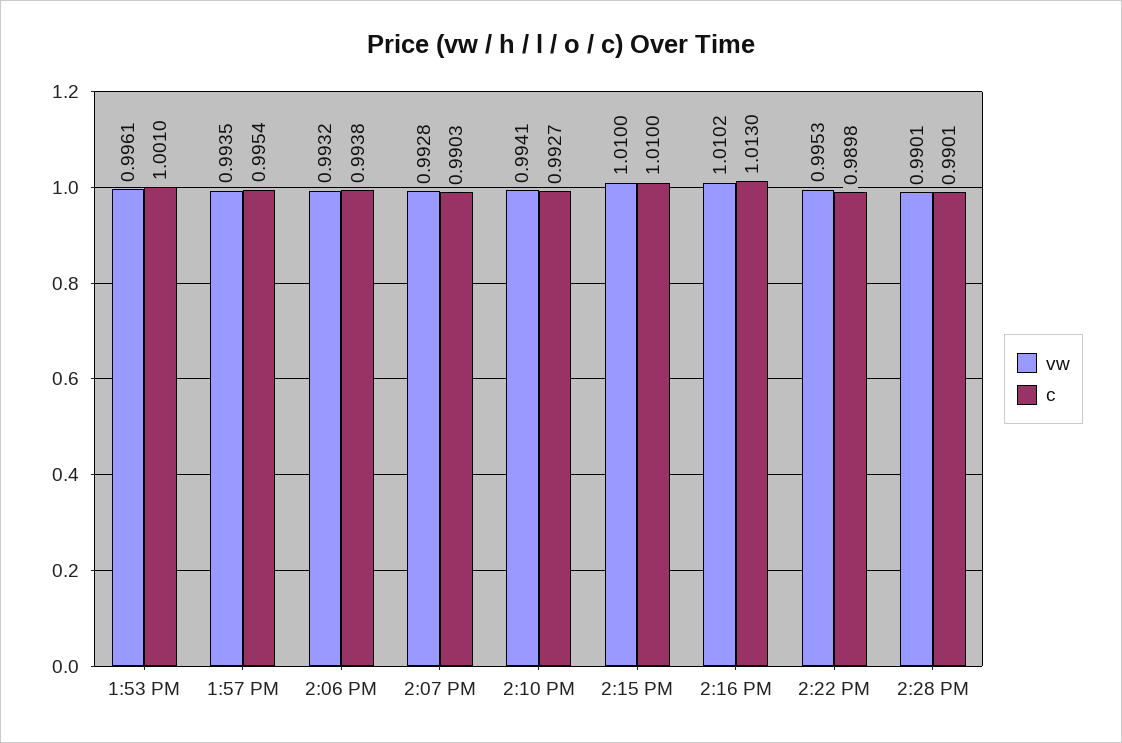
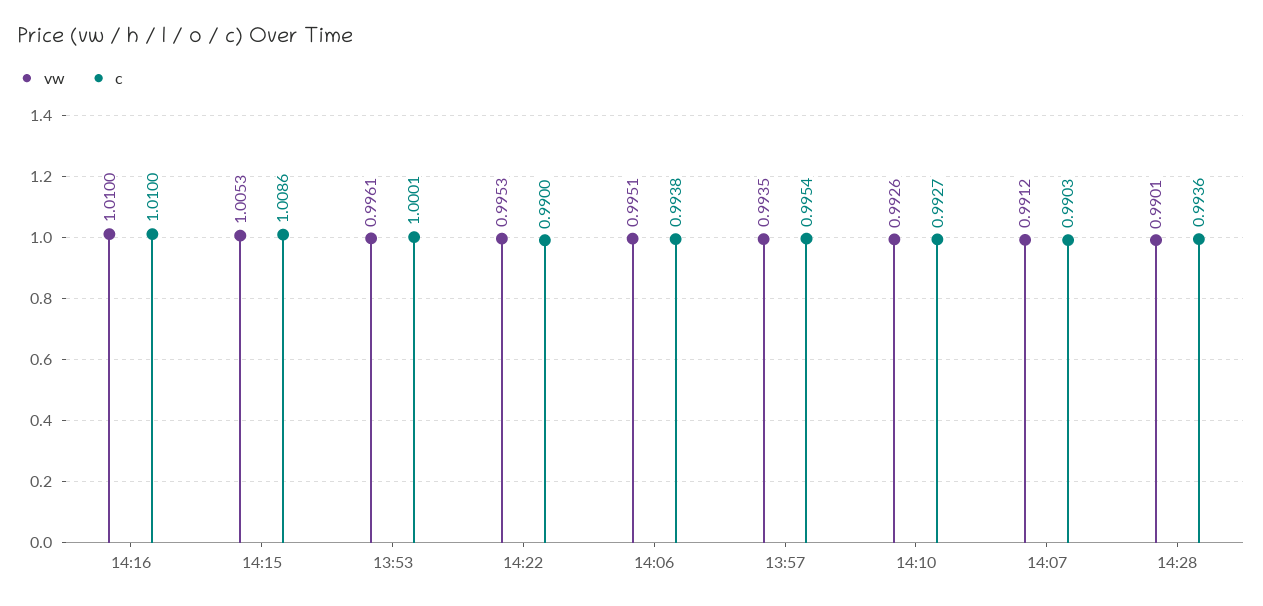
c, 1:53 PM: 1.001 -> 1.0001
vw, 2:06 PM: 0.9932 -> 0.9951
vw, 2:07 PM: 0.9928 -> 0.9912
vw, 2:10 PM: 0.9941 -> 0.9926
vw, 2:15 PM: 1.01 -> 1.0053
c, 2:15 PM: 1.01 -> 1.0086
vw, 2:16 PM: 1.0102 -> 1.01
c, 2:16 PM: 1.013 -> 1.01
c, 2:22 PM: 0.9898 -> 0.99
c, 2:28 PM: 0.9901 -> 0.9936

